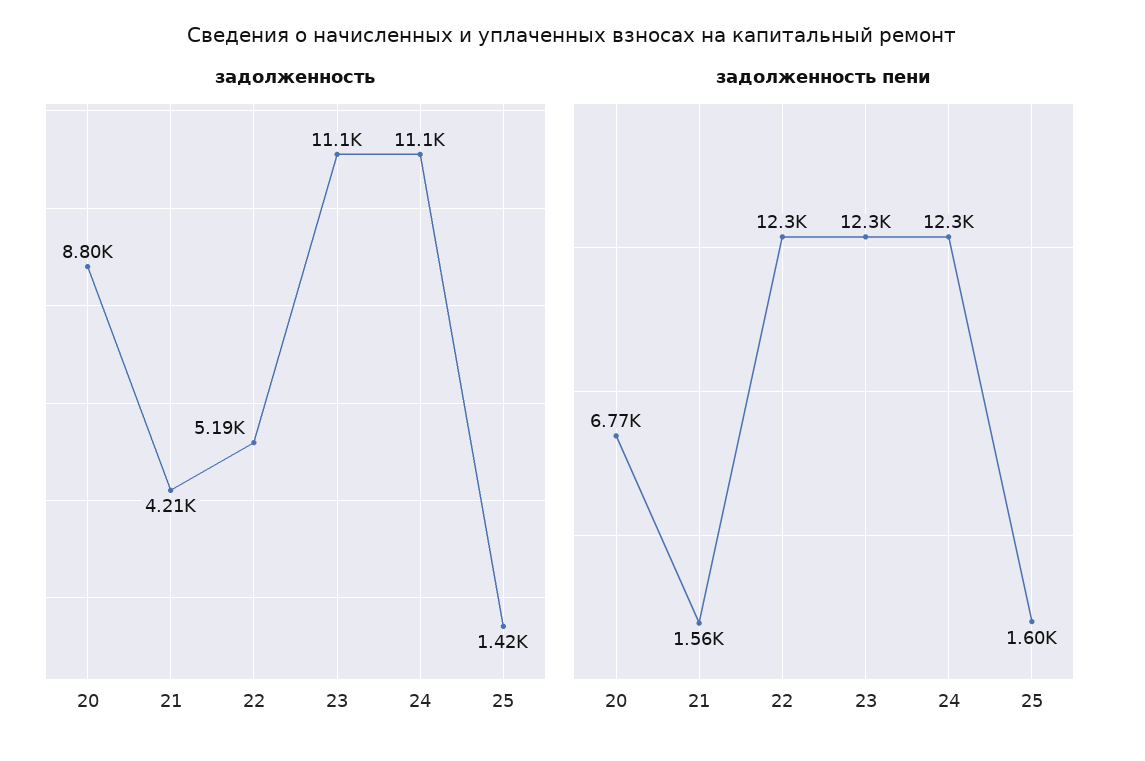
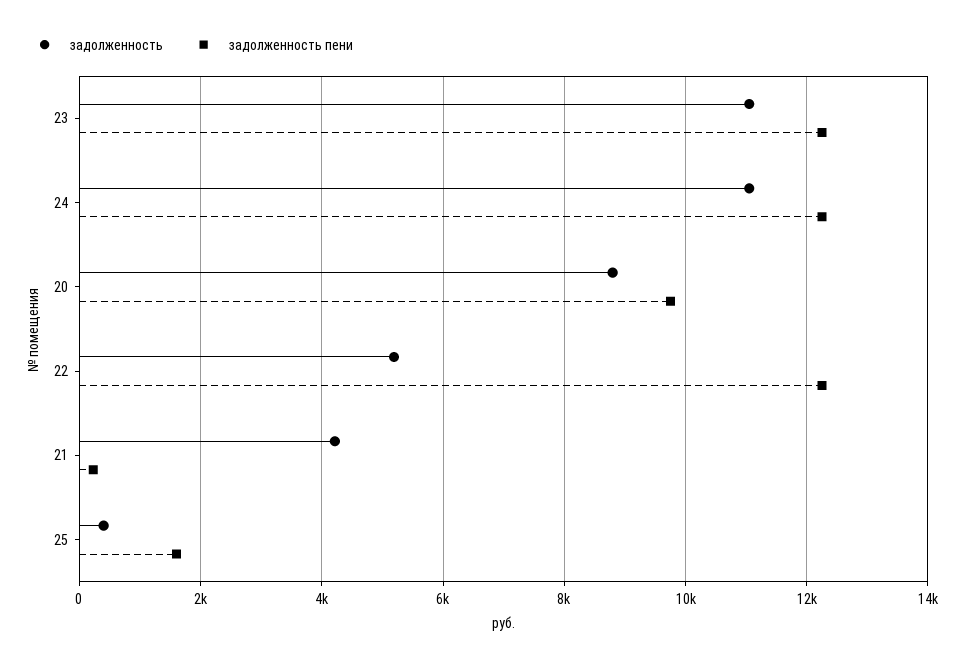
задолженность, 25: 1420 -> 400
задолженность пени, 20: 6770 -> 9800
задолженность пени, 21: 1560 -> 200

